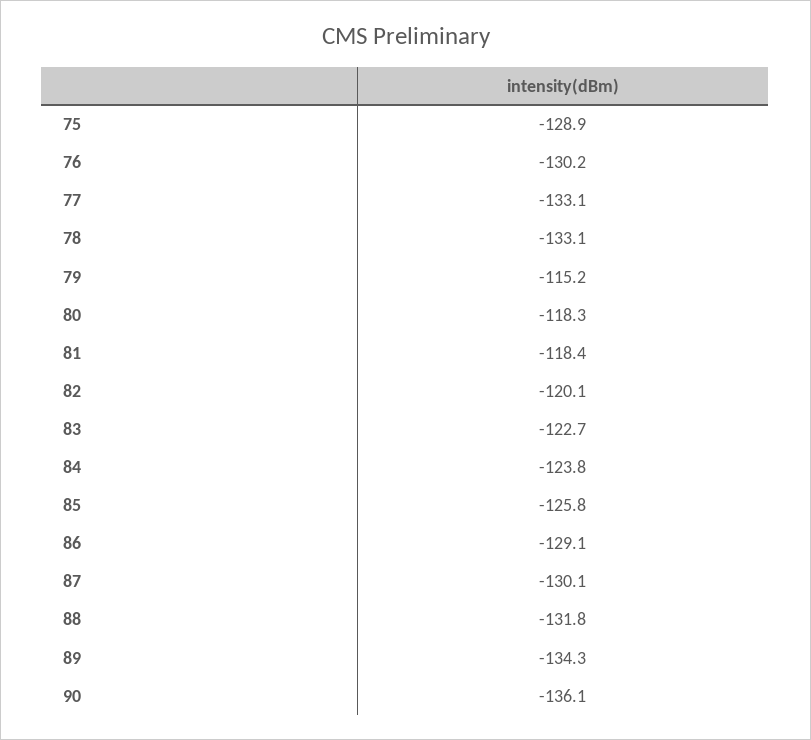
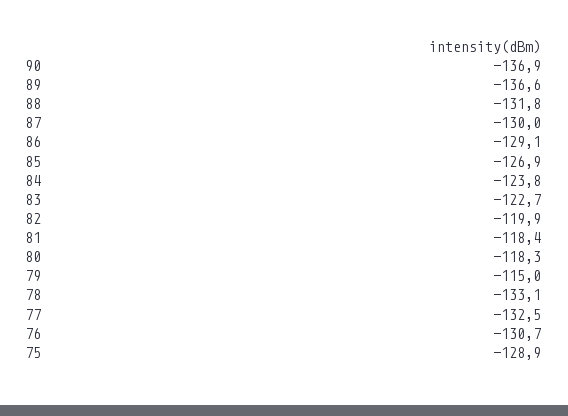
76: -130.2 -> -130.7
77: -133.1 -> -132.5
79: -115.2 -> -115
82: -120.1 -> -119.9
85: -125.8 -> -126.9
87: -130.1 -> -130
89: -134.3 -> -136.6
90: -136.1 -> -136.9

